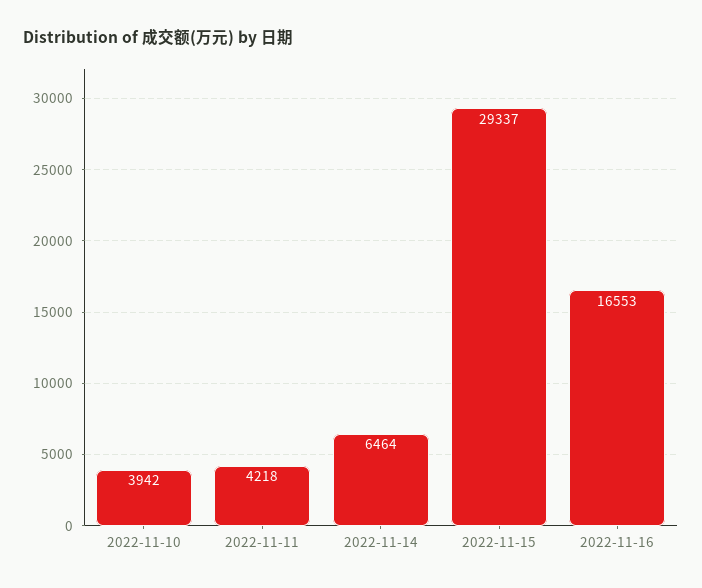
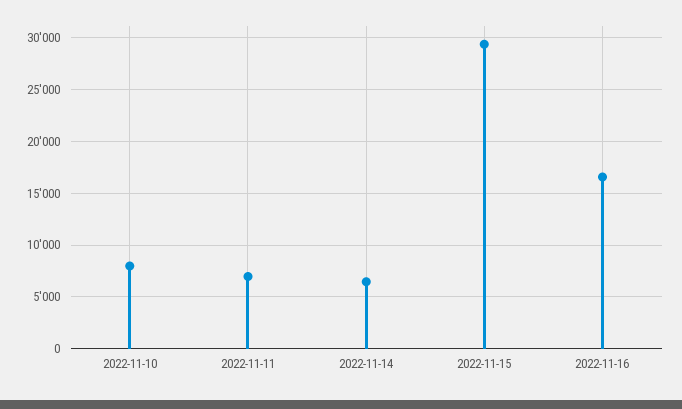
2022-11-10: 3942 -> 8000
2022-11-11: 4218 -> 7000

